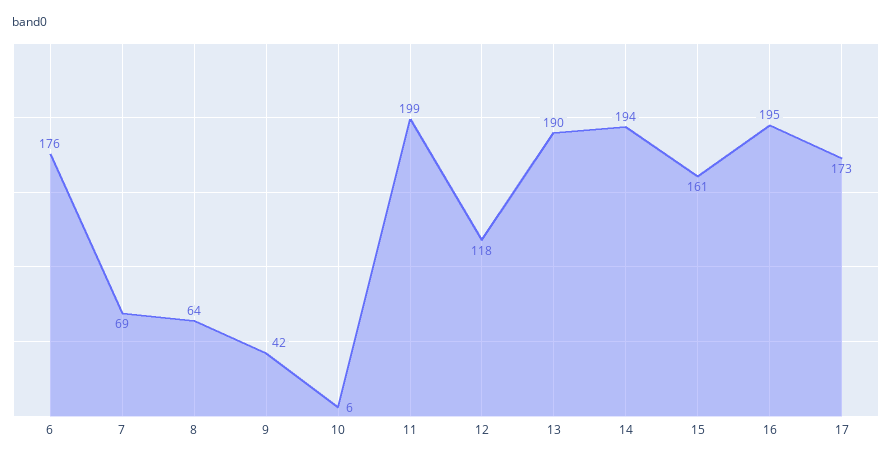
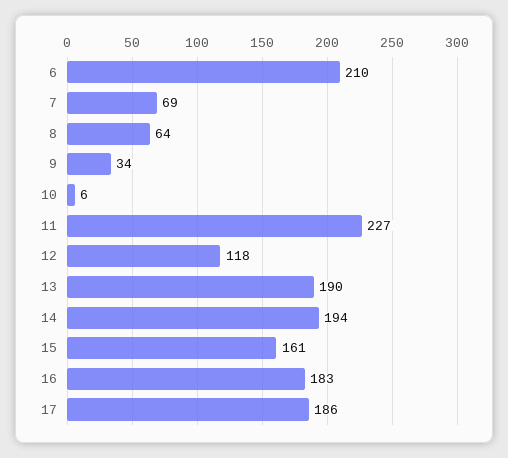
6: 176 -> 210
9: 42 -> 34
11: 199 -> 227
16: 195 -> 183
17: 173 -> 186

